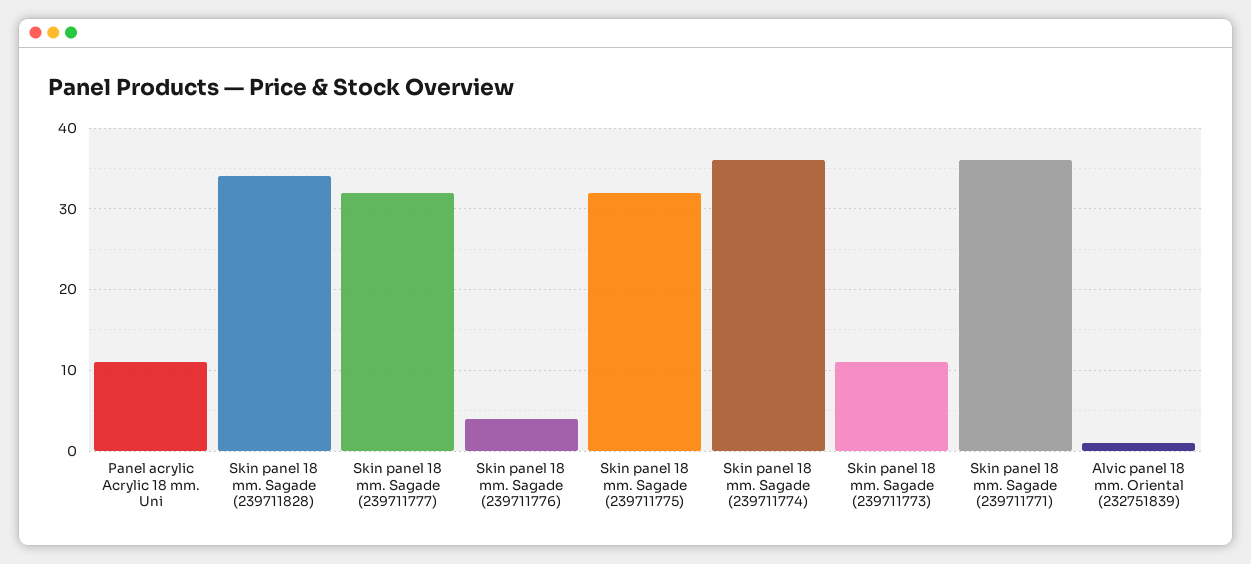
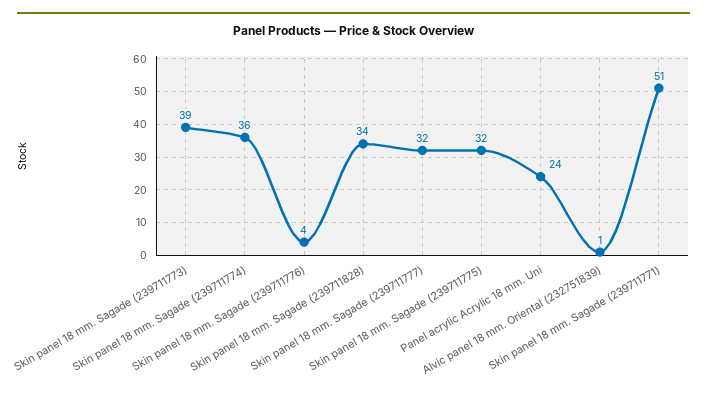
Panel acrylic Acrylic 18 mm. Uni: 11 -> 24
Skin panel 18 mm. Sagade (239711773): 11 -> 39
Skin panel 18 mm. Sagade (239711771): 36 -> 51

